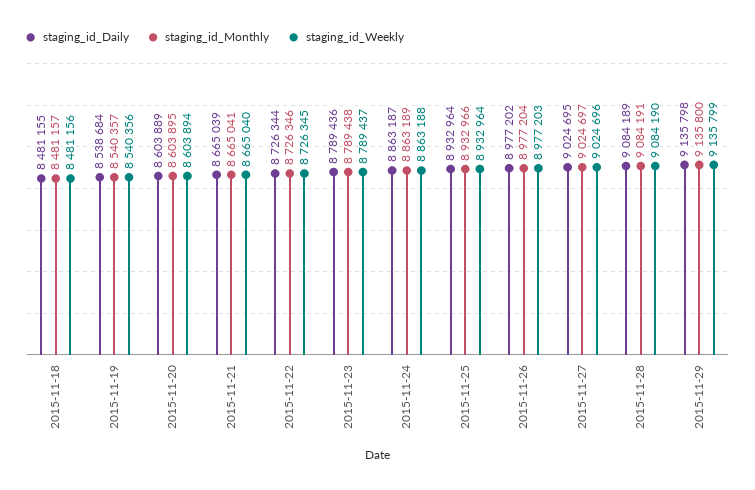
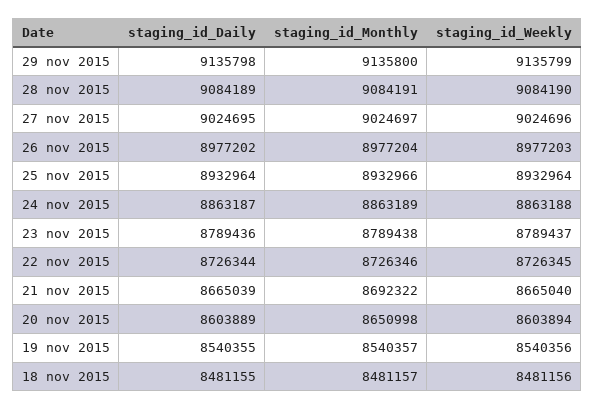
staging_id_Daily, 2015-11-19: 8538684 -> 8540355
staging_id_Monthly, 2015-11-20: 8603895 -> 8650998
staging_id_Monthly, 2015-11-21: 8665041 -> 8692322

